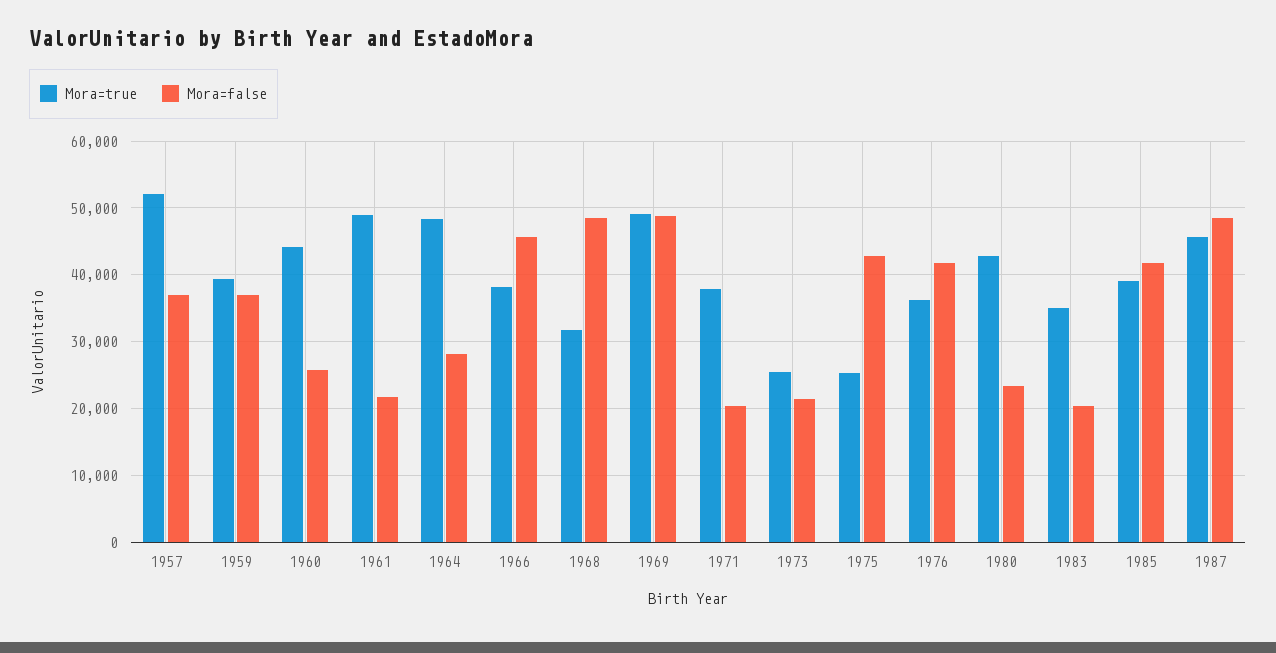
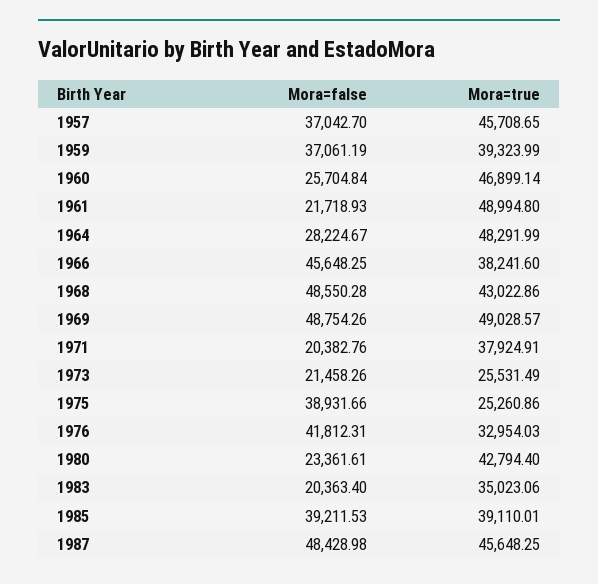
Mora=true, 1957: 52000 -> 45708.65
Mora=true, 1960: 44000 -> 46899.14
Mora=true, 1968: 32000 -> 43022.86
Mora=false, 1975: 43000 -> 38931.66
Mora=true, 1976: 36000 -> 32954.03
Mora=false, 1985: 42000 -> 39211.53

